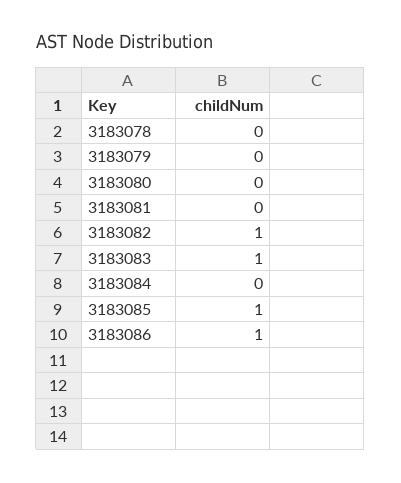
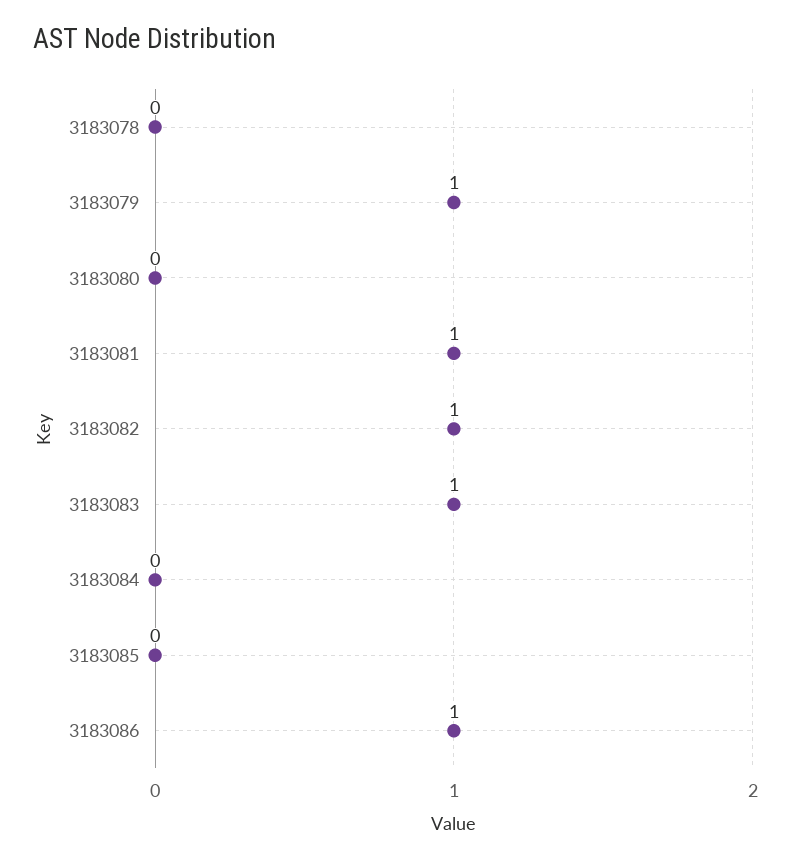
3183079: 0 -> 1
3183081: 0 -> 1
3183085: 1 -> 0

